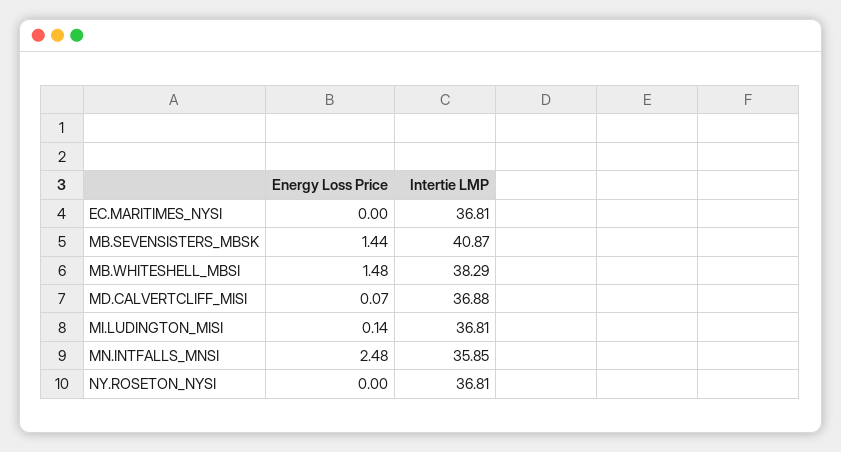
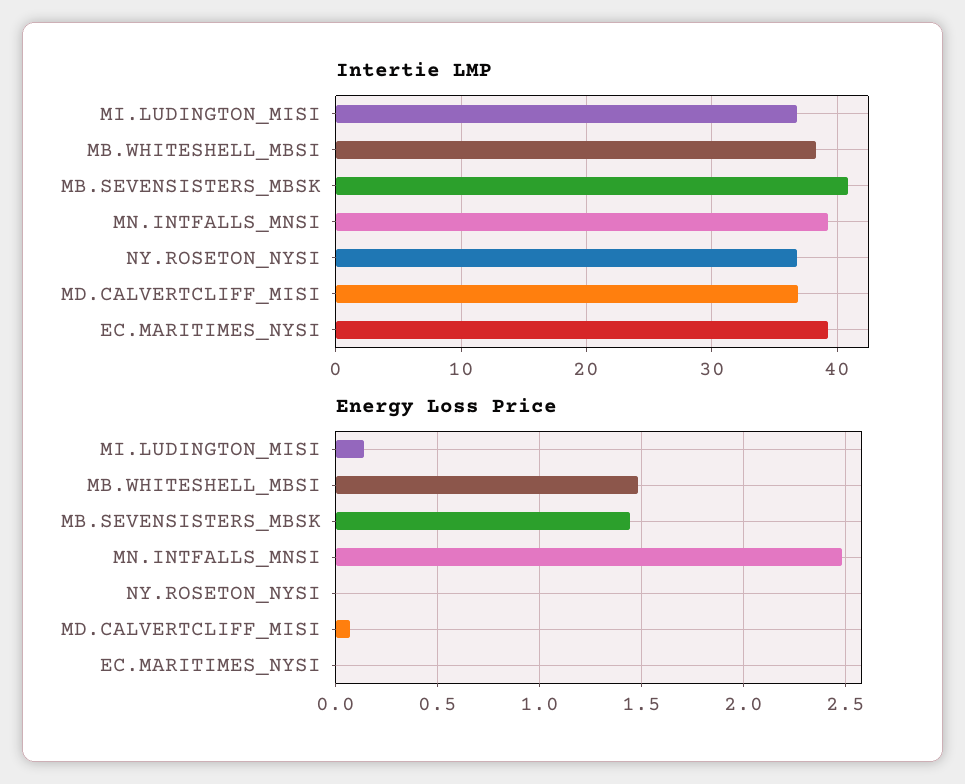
Intertie LMP, EC.MARITIMES_NYSI: 36.81 -> 39
Intertie LMP, MN.INTFALLS_MNSI: 35.85 -> 39

